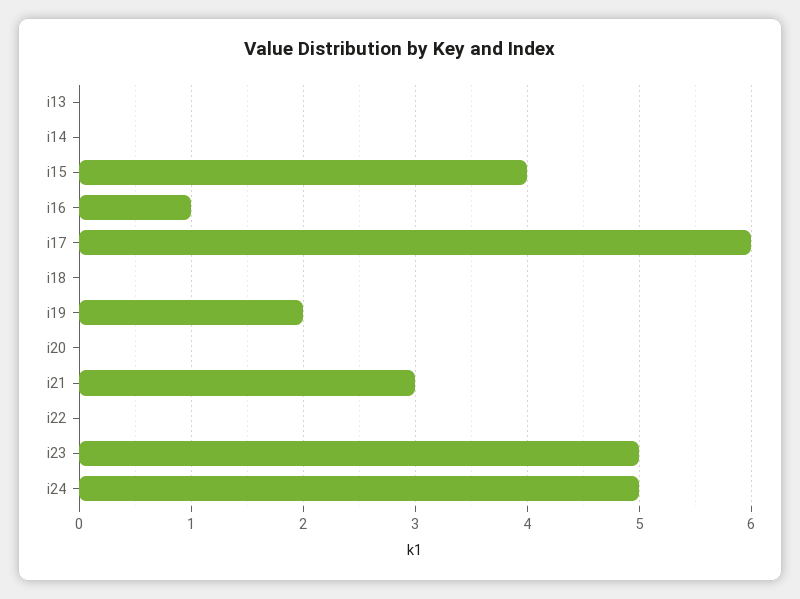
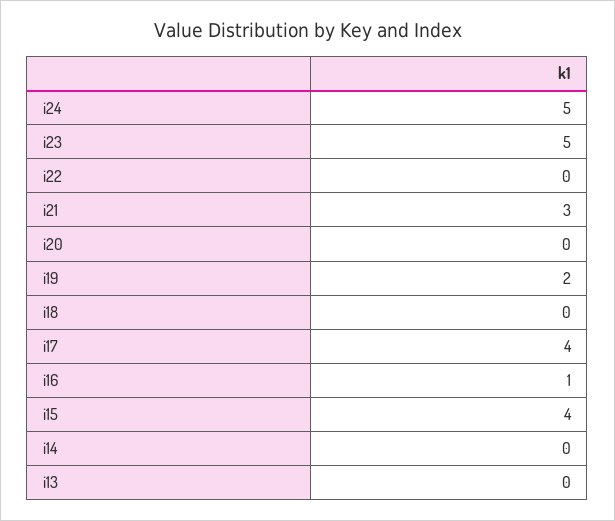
i17: 6 -> 4

